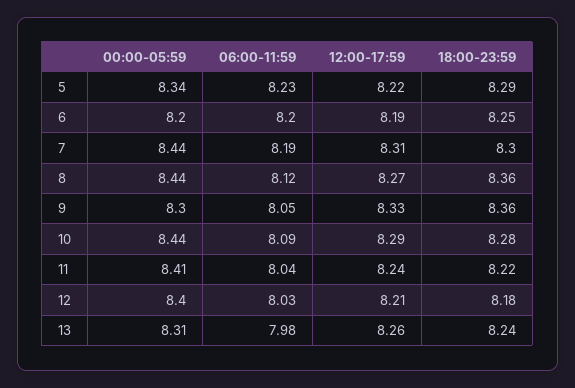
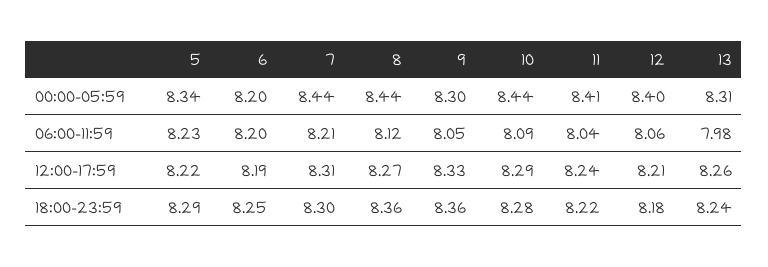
06:00-11:59, 7: 8.19 -> 8.21
06:00-11:59, 12: 8.03 -> 8.06

